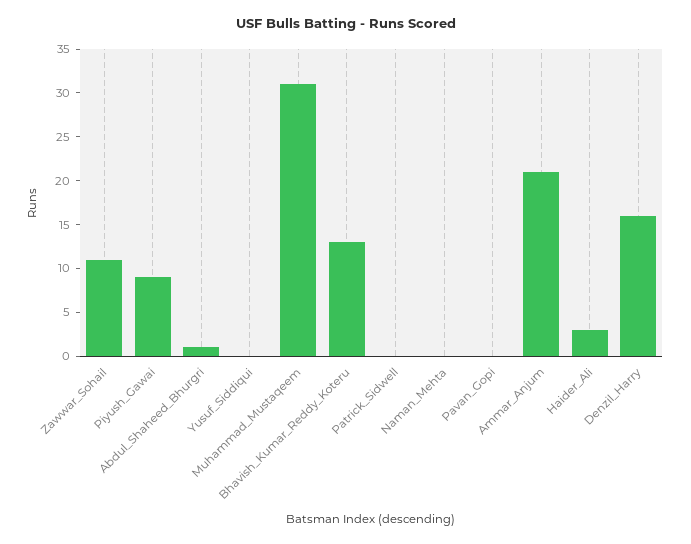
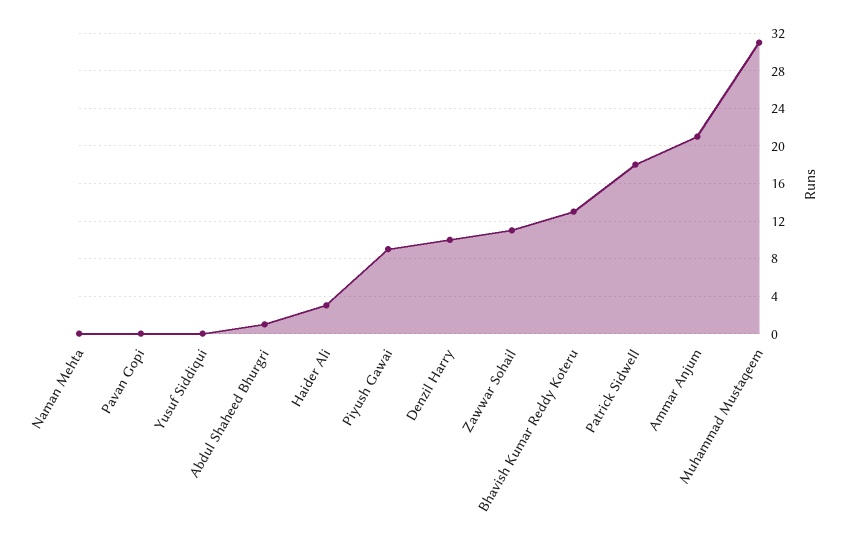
Patrick_Sidwell: 0 -> 18
Denzil_Harry: 16 -> 10

